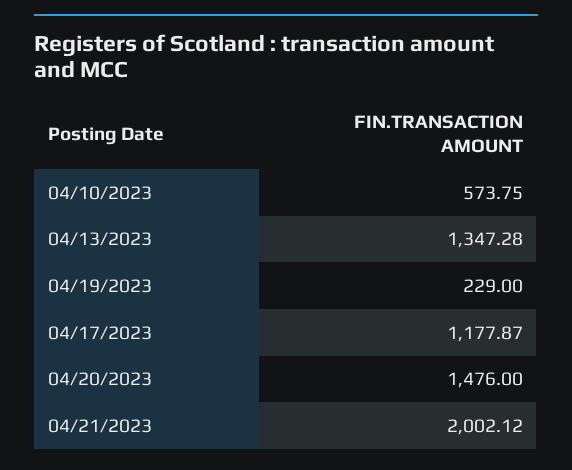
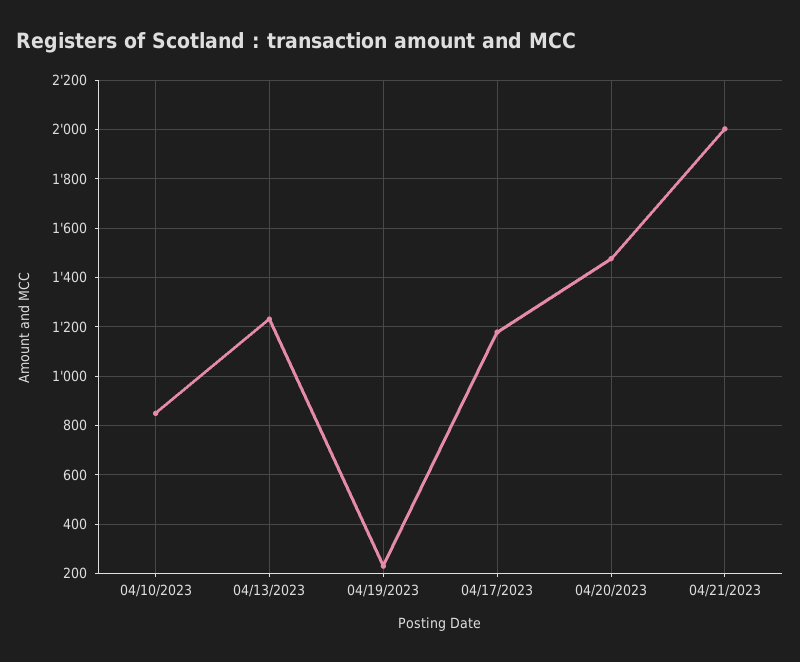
04/10/2023: 573.75 -> 850
04/13/2023: 1347.28 -> 1225

